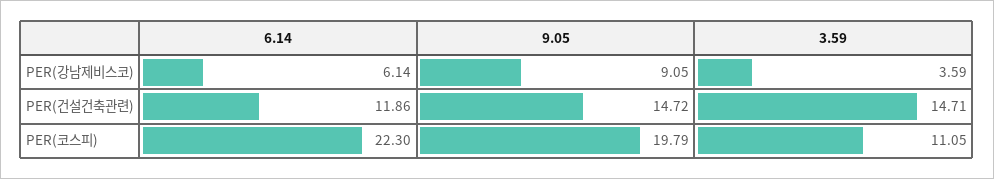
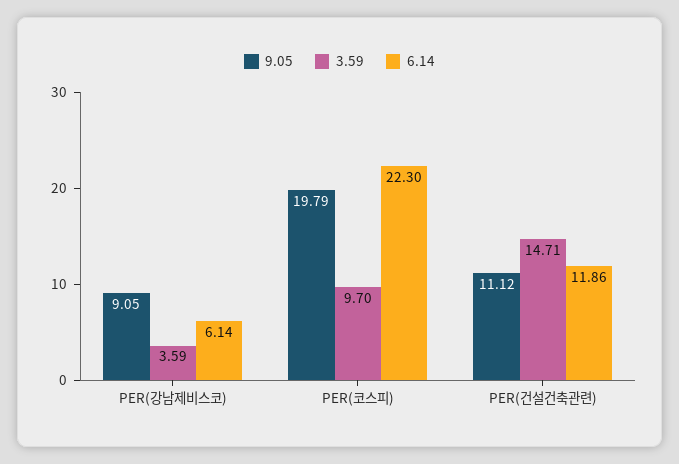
9.05, PER(건설건축관련): 14.72 -> 11.12
3.59, PER(코스피): 11.05 -> 9.7

